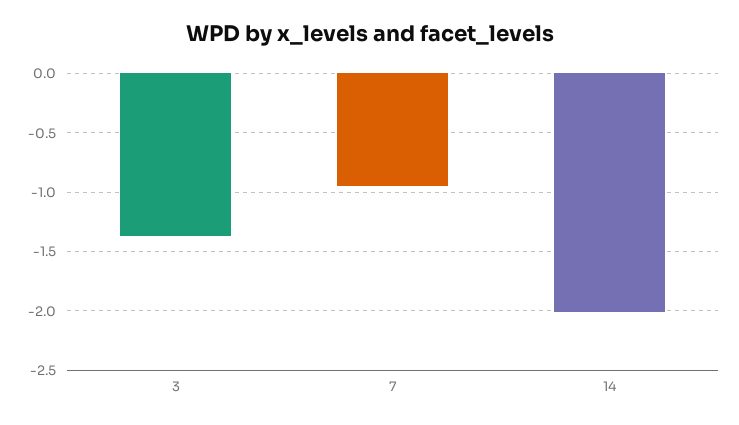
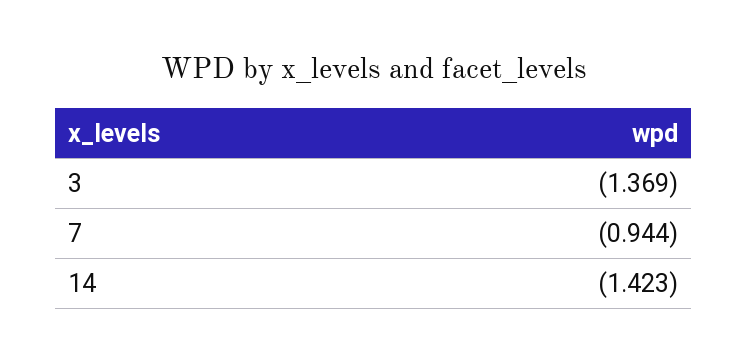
14: -2 -> -1.423

